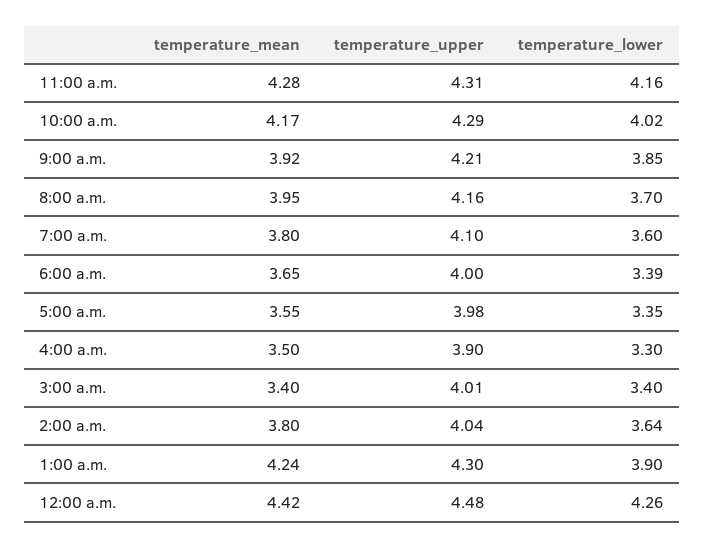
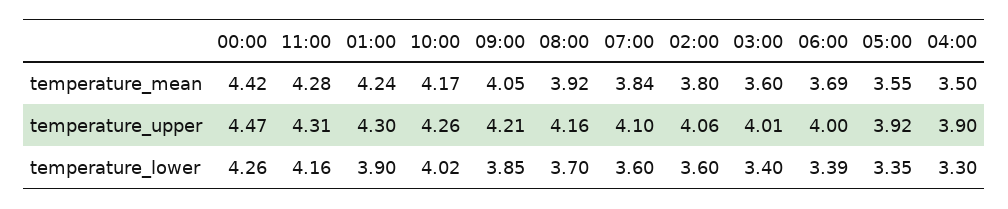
temperature_upper, 10:00 a.m.: 4.29 -> 4.26
temperature_mean, 9:00 a.m.: 3.92 -> 4.05
temperature_mean, 8:00 a.m.: 3.95 -> 3.92
temperature_mean, 7:00 a.m.: 3.8 -> 3.84
temperature_mean, 6:00 a.m.: 3.65 -> 3.69
temperature_upper, 5:00 a.m.: 3.98 -> 3.92
temperature_mean, 3:00 a.m.: 3.4 -> 3.6
temperature_upper, 2:00 a.m.: 4.04 -> 4.06
temperature_lower, 2:00 a.m.: 3.64 -> 3.6
temperature_upper, 12:00 a.m.: 4.48 -> 4.47

